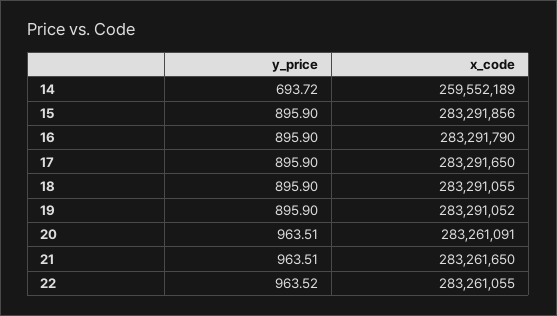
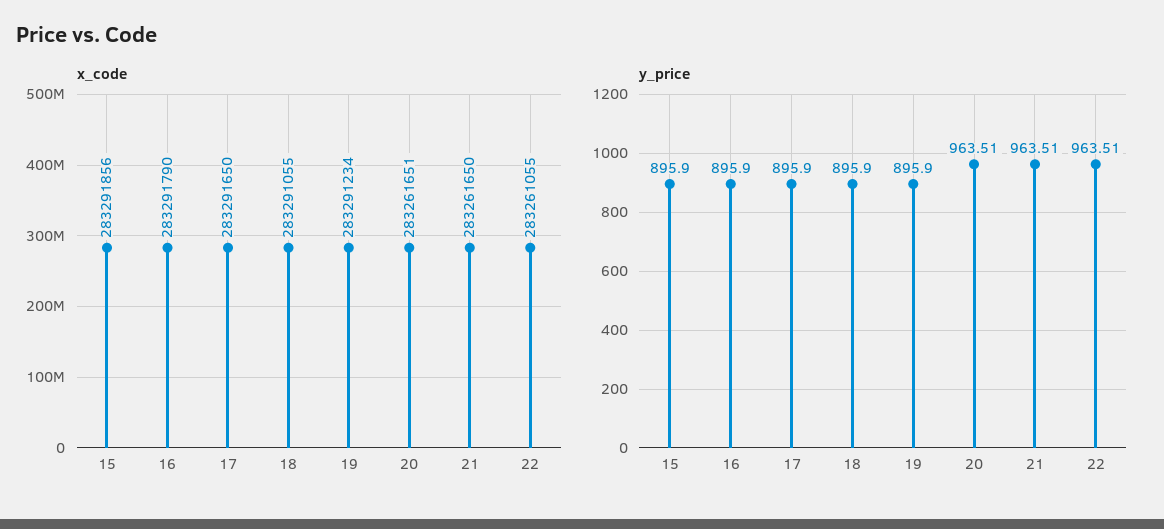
y_price, 14: 693.72 -> none
x_code, 14: 259552189 -> none
x_code, 19: 283291052 -> 283291234
x_code, 20: 283261091 -> 283261651
y_price, 22: 963.52 -> 963.51

